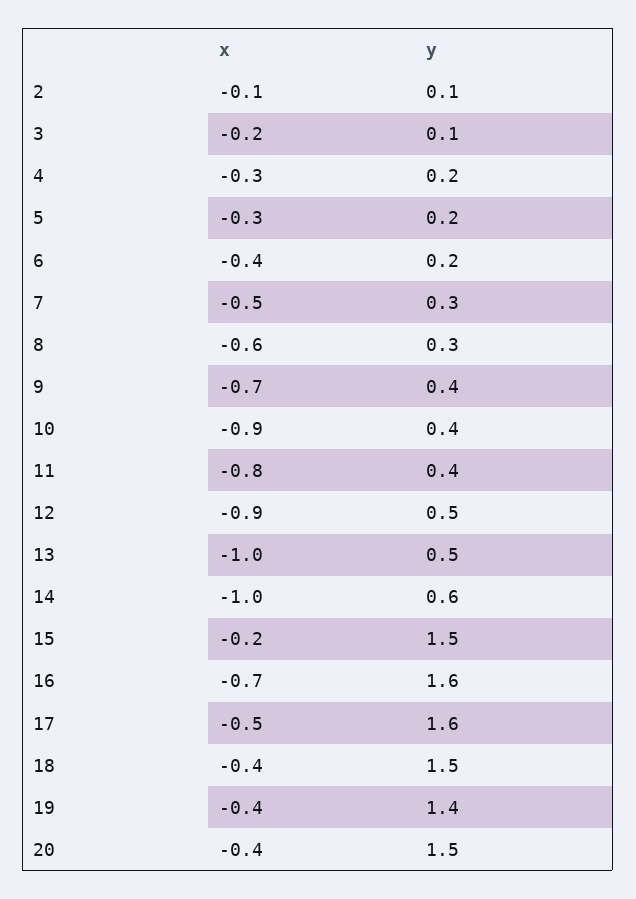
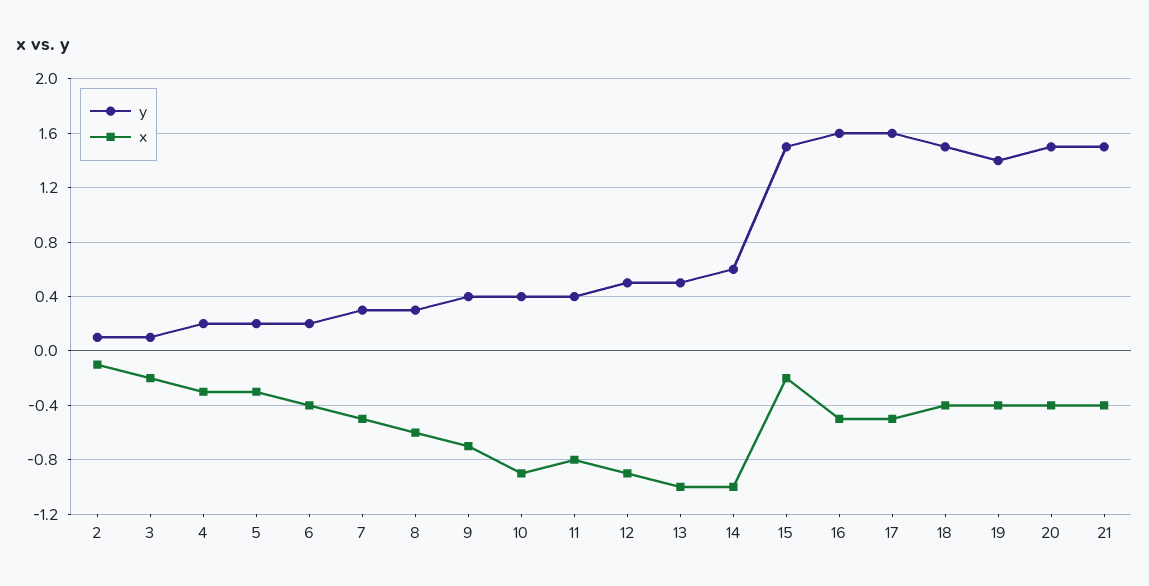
x, 16: -0.7 -> -0.5
y, 21: none -> 1.5
x, 21: none -> -0.4

